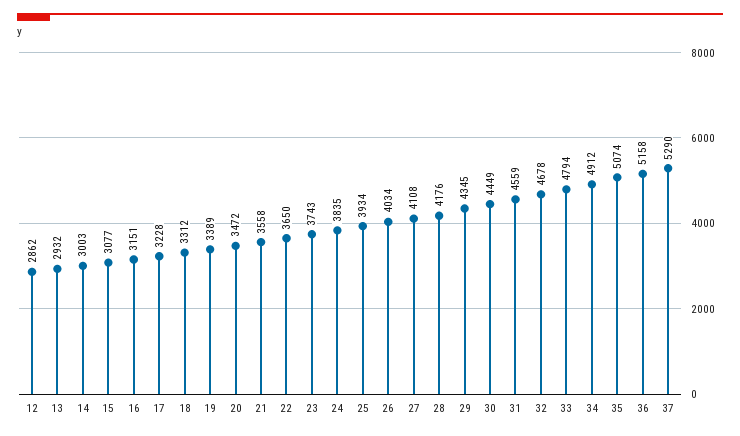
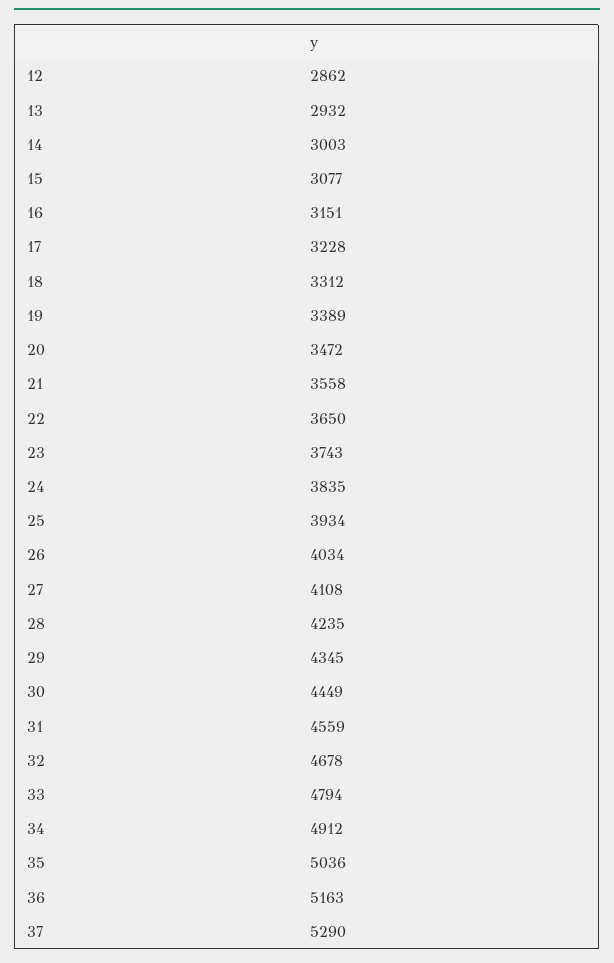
28: 4176 -> 4235
35: 5074 -> 5036
36: 5158 -> 5163

